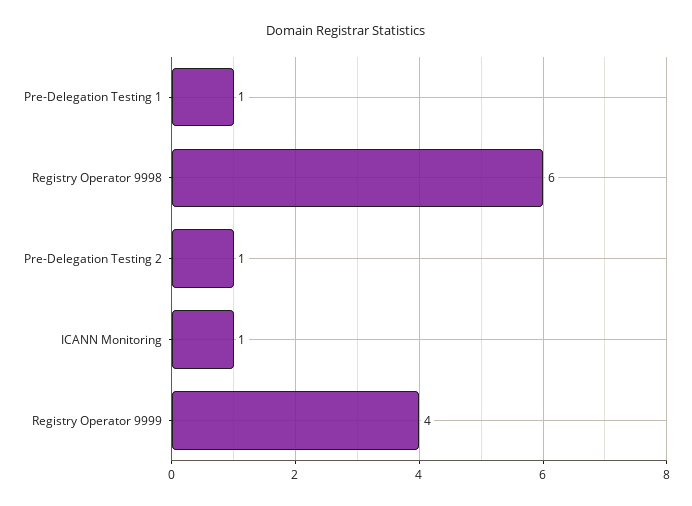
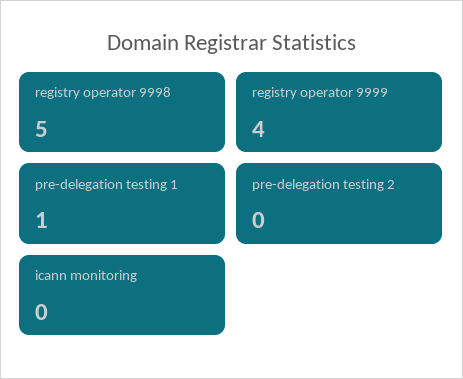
Registry Operator 9998: 6 -> 5
Pre-Delegation Testing 2: 1 -> 0
ICANN Monitoring: 1 -> 0

